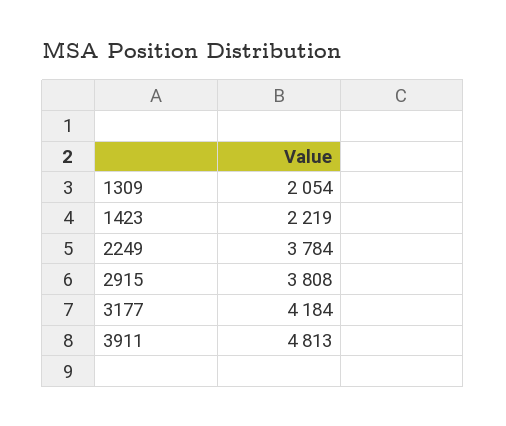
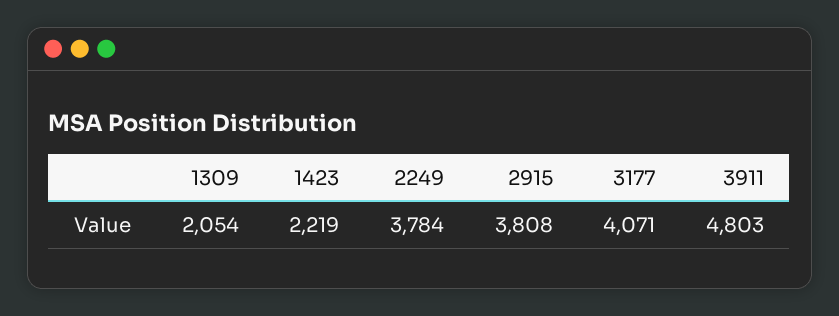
3177: 4184 -> 4071
3911: 4813 -> 4803

